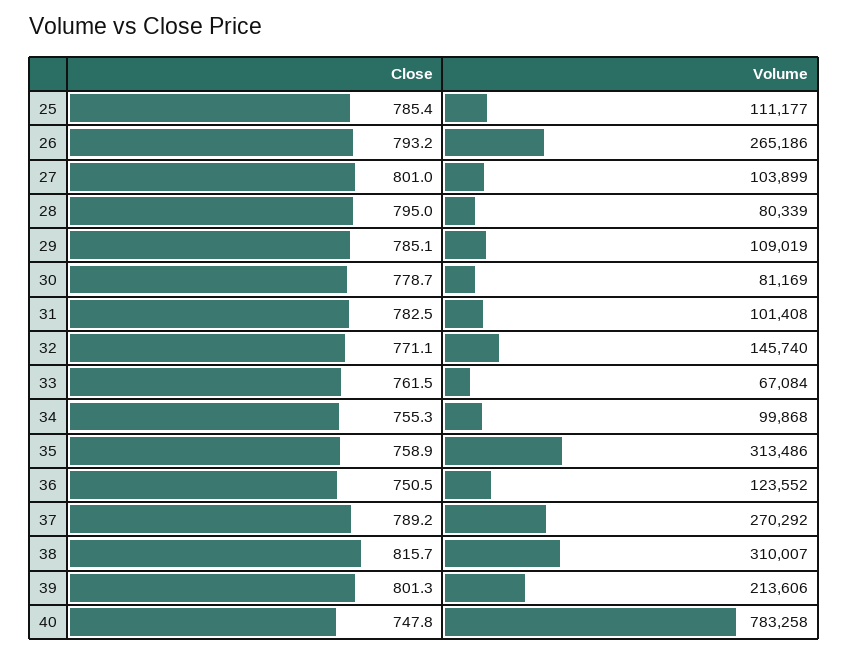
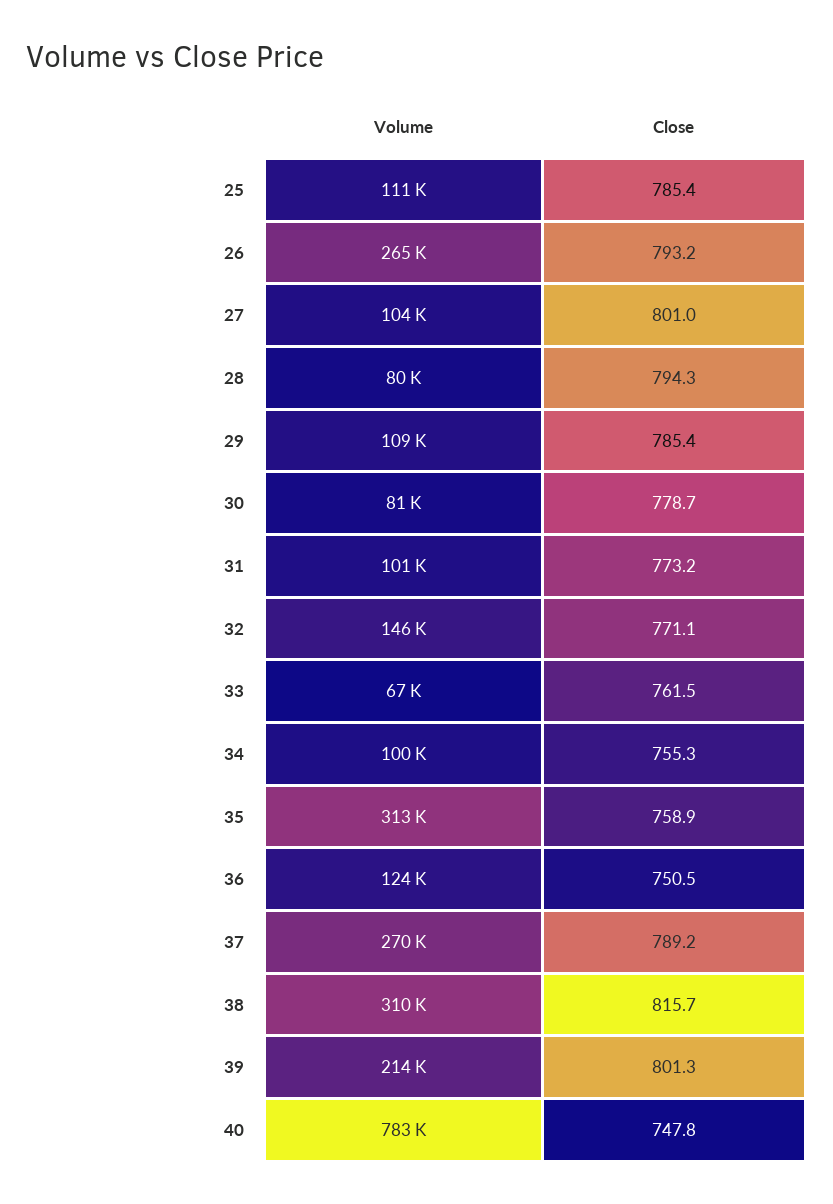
Close, 28: 795 -> 794.3
Close, 29: 785.1 -> 785.4
Close, 31: 782.5 -> 773.2

